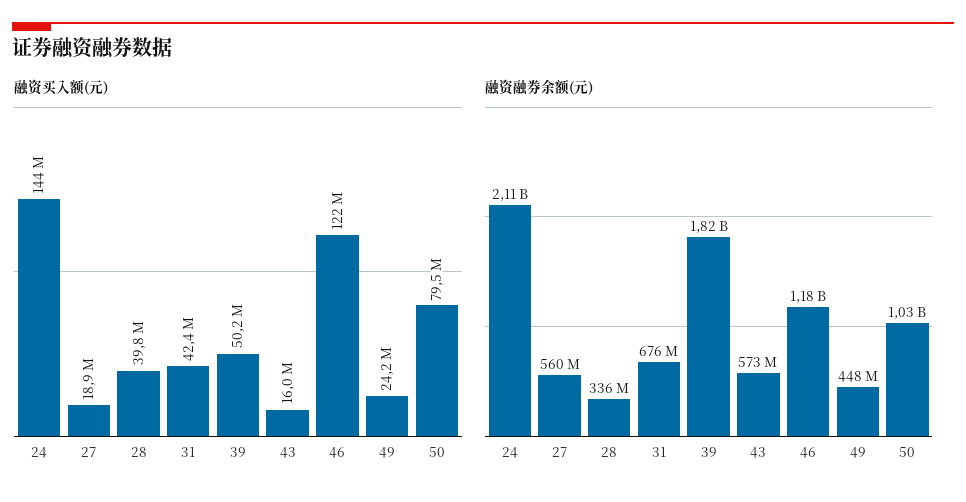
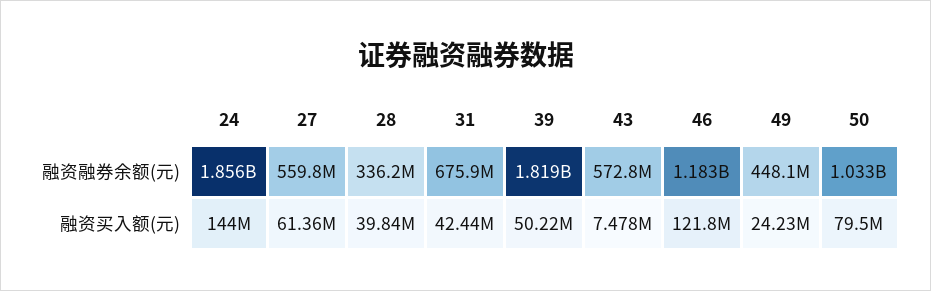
融资买入额(元), 27: 18900000 -> 61360000
融资买入额(元), 43: 16000000 -> 7478000
融资融券余额(元), 24: 2110000000 -> 1856000000

